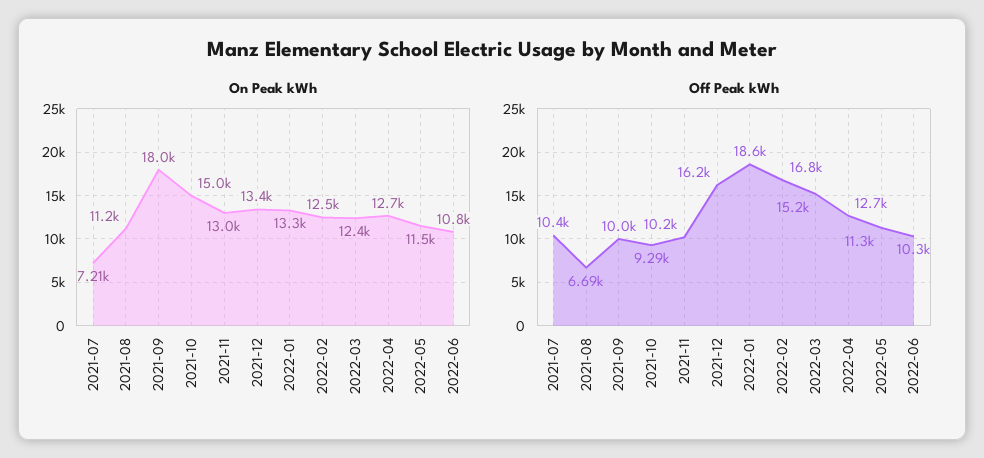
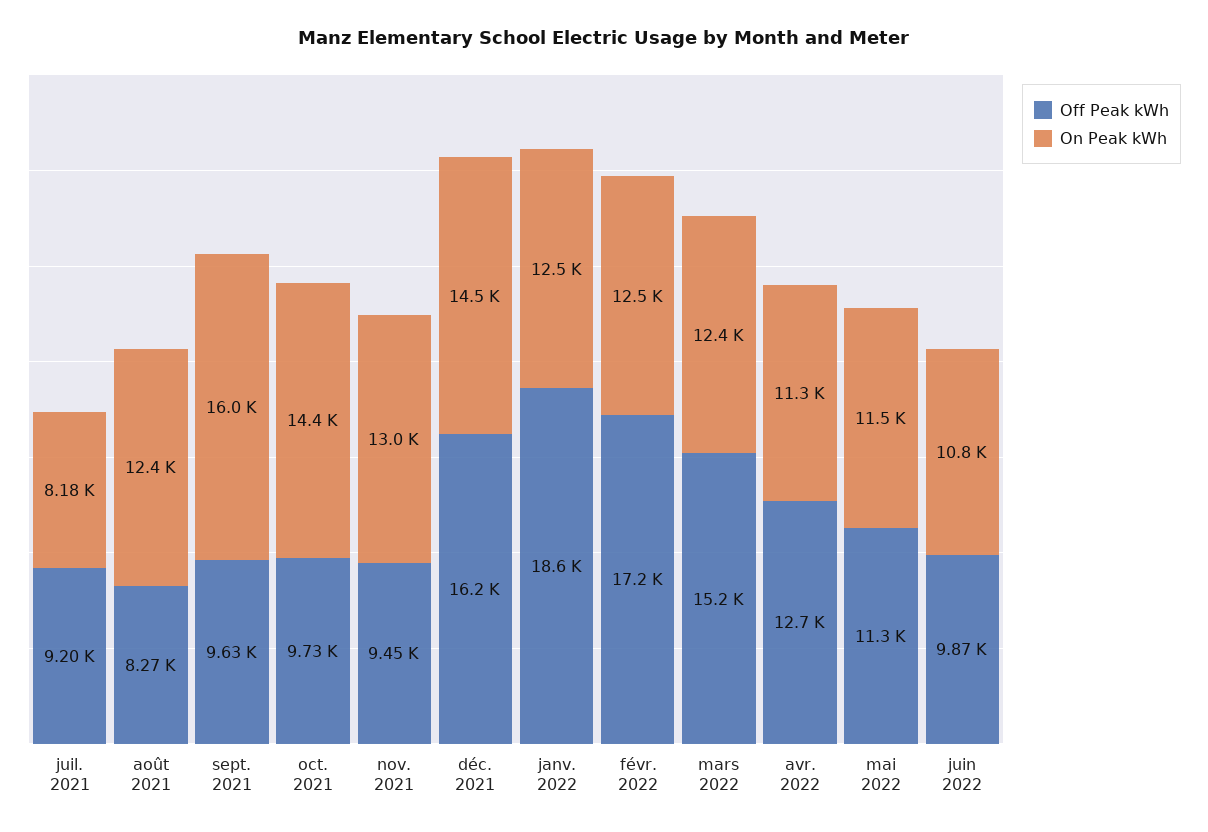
On Peak kWh, 2021-07: 7210 -> 8180
On Peak kWh, 2021-08: 11200 -> 12400
On Peak kWh, 2021-09: 18000 -> 16000
On Peak kWh, 2021-10: 15000 -> 14400
On Peak kWh, 2021-12: 13400 -> 14500
On Peak kWh, 2022-01: 13300 -> 12500
On Peak kWh, 2022-04: 12700 -> 11300
Off Peak kWh, 2021-07: 10400 -> 9200
Off Peak kWh, 2021-08: 6690 -> 8270
Off Peak kWh, 2021-09: 10000 -> 9630
Off Peak kWh, 2021-10: 9290 -> 9730
Off Peak kWh, 2021-11: 10200 -> 9450
Off Peak kWh, 2022-02: 16800 -> 17200
Off Peak kWh, 2022-06: 10300 -> 9870

